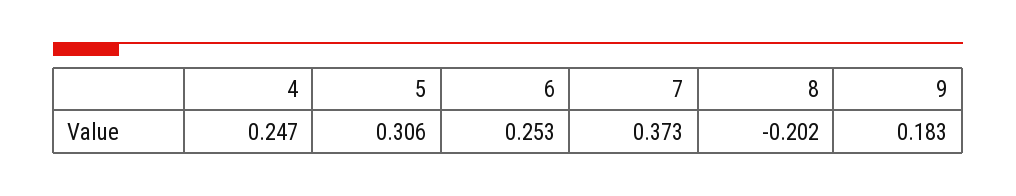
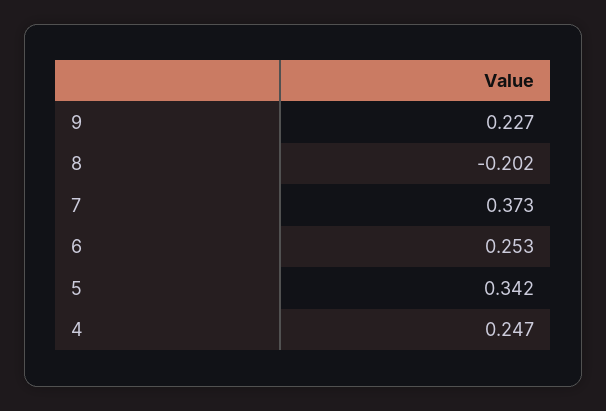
5: 0.306 -> 0.342
9: 0.183 -> 0.227

